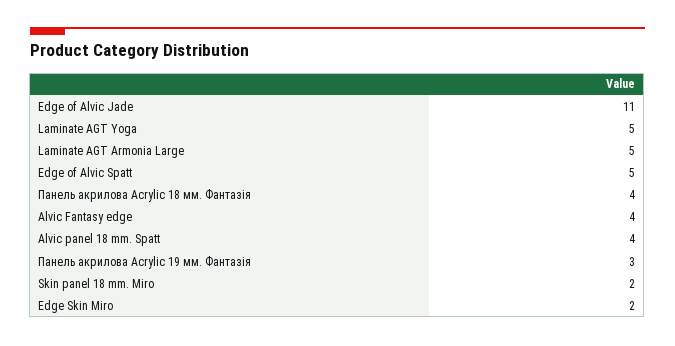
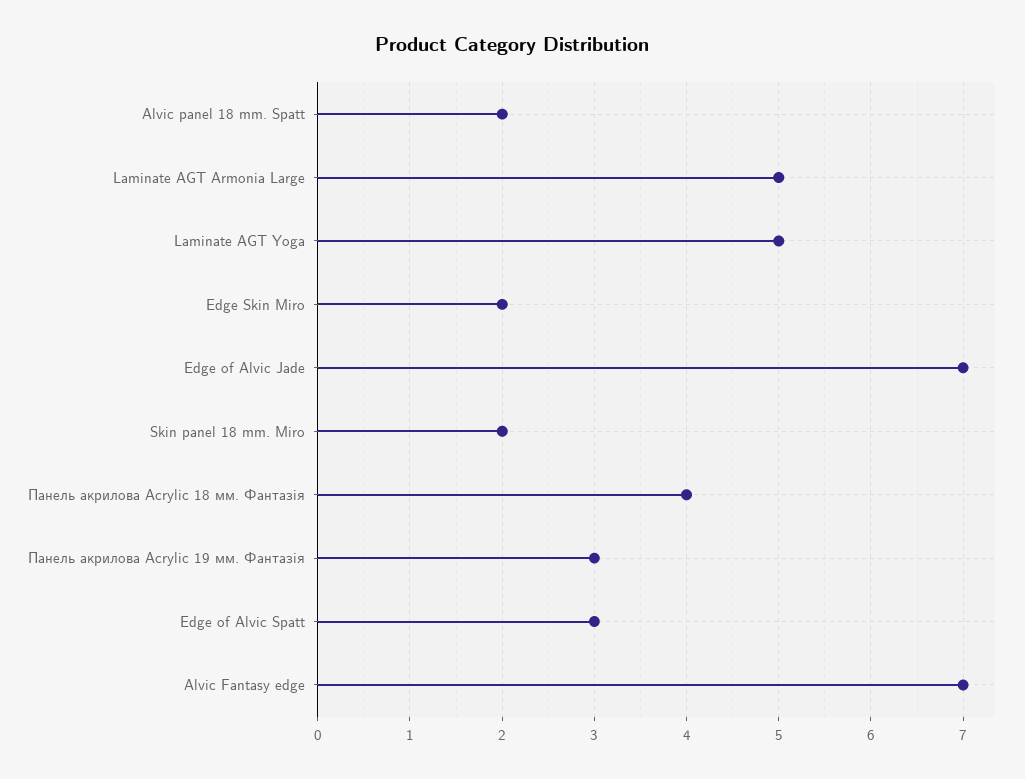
Edge of Alvic Jade: 11 -> 7
Edge of Alvic Spatt: 5 -> 3
Alvic Fantasy edge: 4 -> 7
Alvic panel 18 mm. Spatt: 4 -> 2

